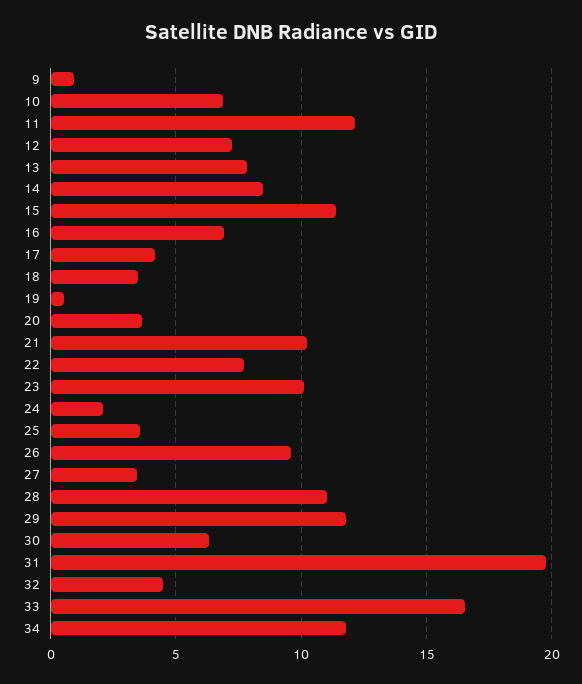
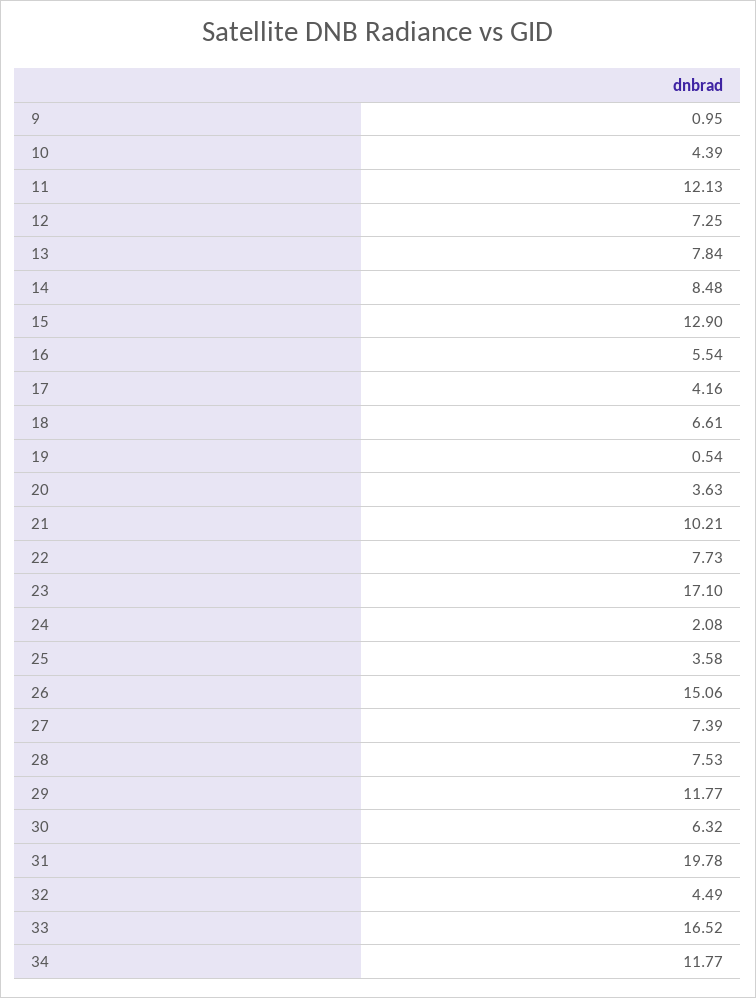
10: 7 -> 4.39
15: 11.5 -> 12.9
16: 7 -> 5.54
18: 3.5 -> 6.61
23: 10 -> 17.1
26: 9.5 -> 15.06
27: 3.5 -> 7.39
28: 11 -> 7.53

